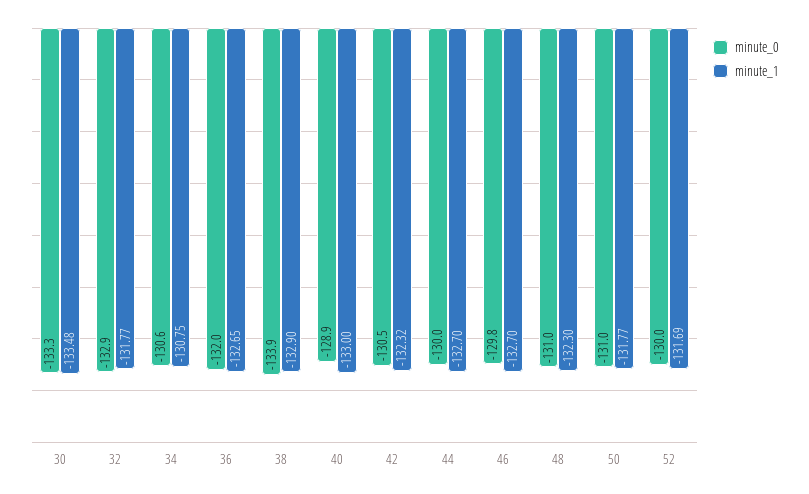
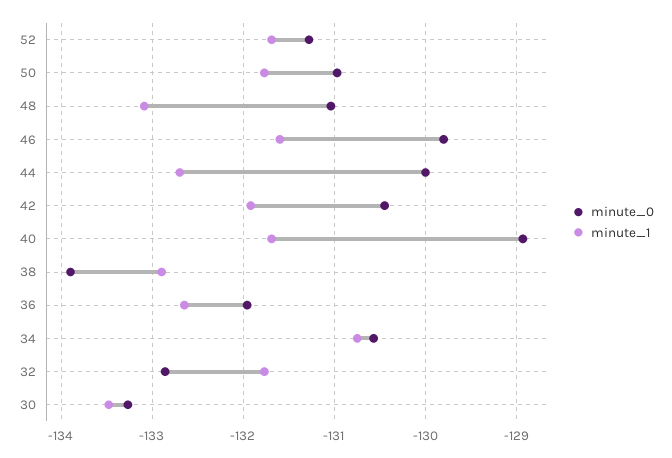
minute_1, 40: -133 -> -131.7
minute_1, 42: -132.32 -> -131.9
minute_1, 46: -132.7 -> -131.6
minute_1, 48: -132.3 -> -133.1
minute_0, 52: -130 -> -131.3

